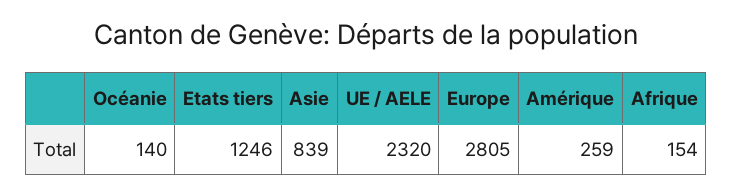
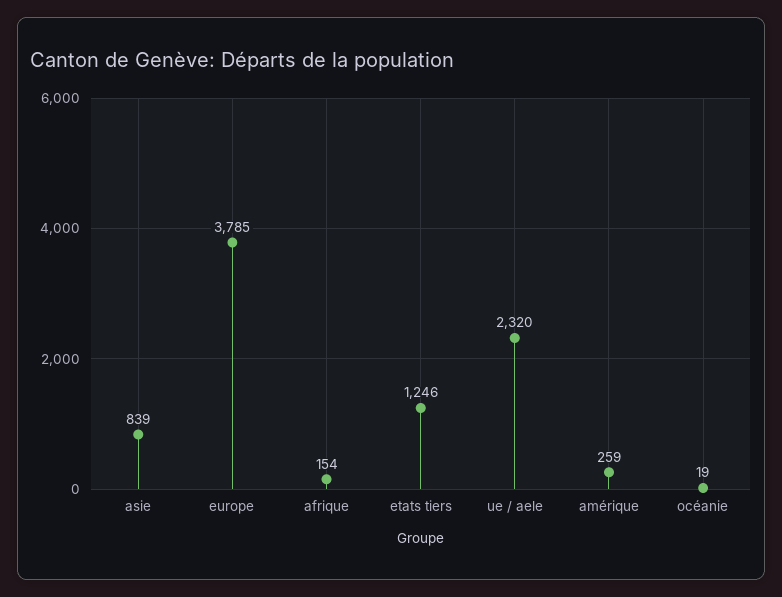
Océanie: 140 -> 19
Europe: 2805 -> 3785

